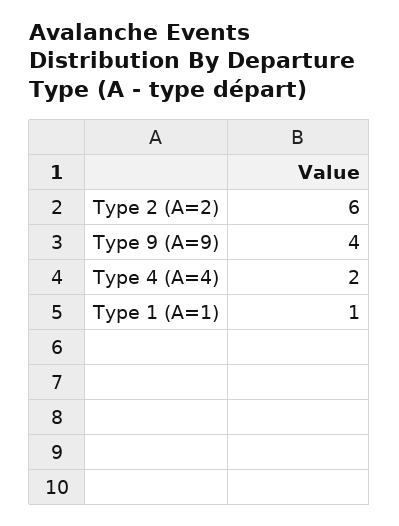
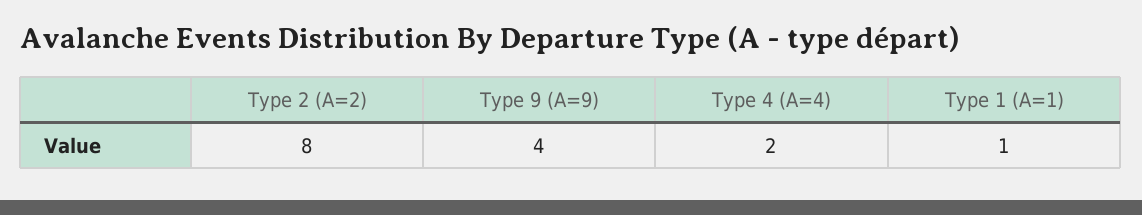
Type 2 (A=2): 6 -> 8

